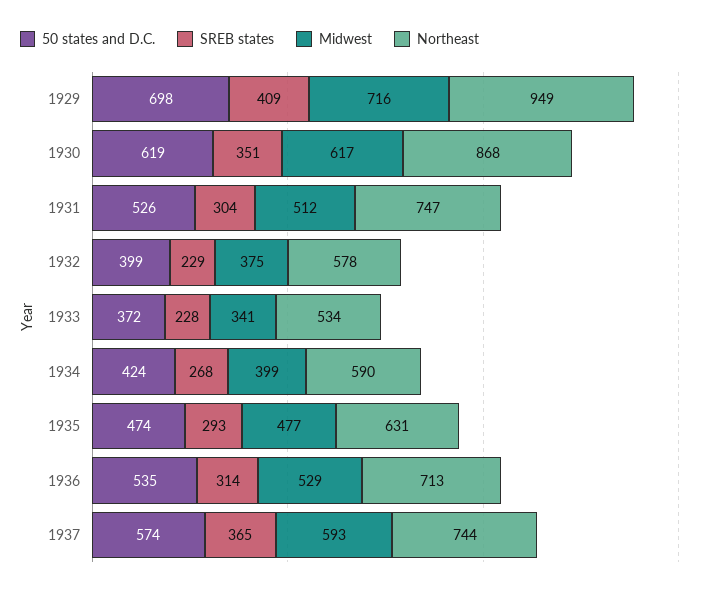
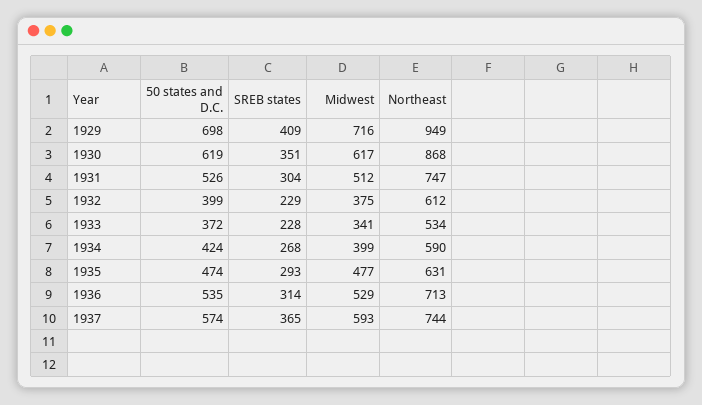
Northeast, 1932: 578 -> 612

